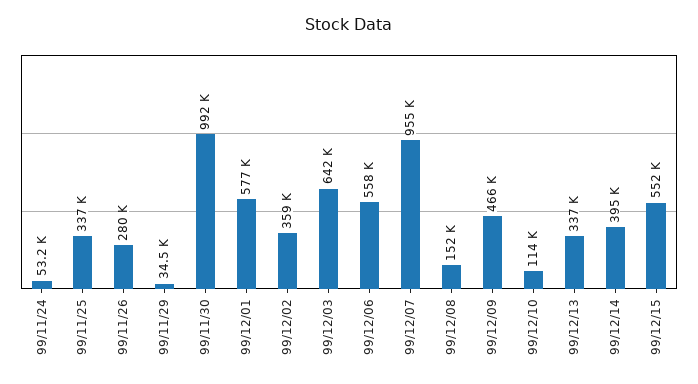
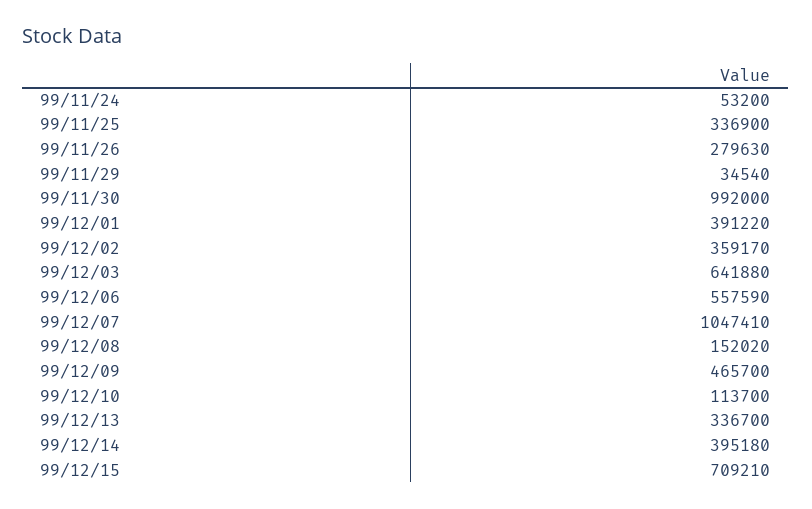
99/12/01: 577000 -> 391220
99/12/07: 955000 -> 1047410
99/12/15: 552000 -> 709210

